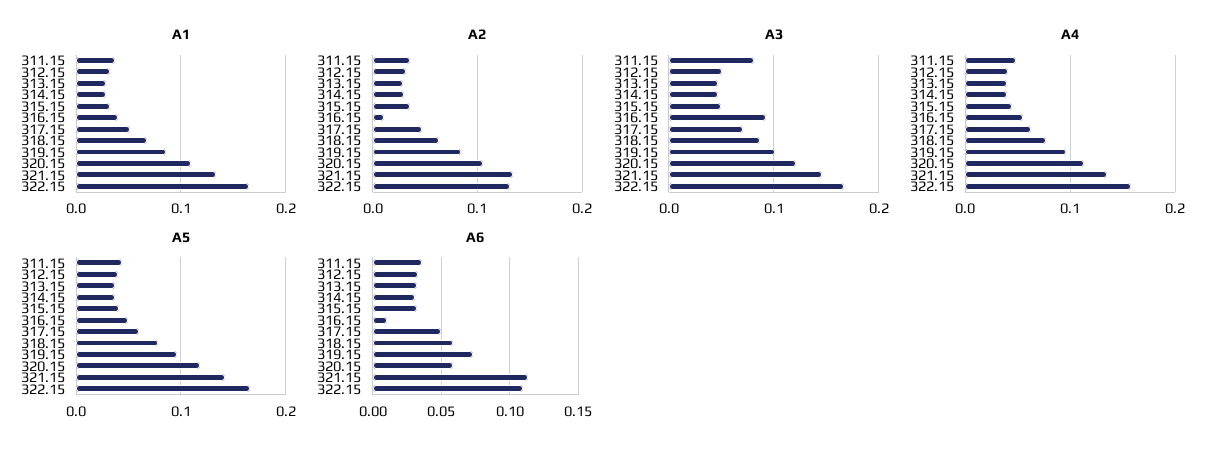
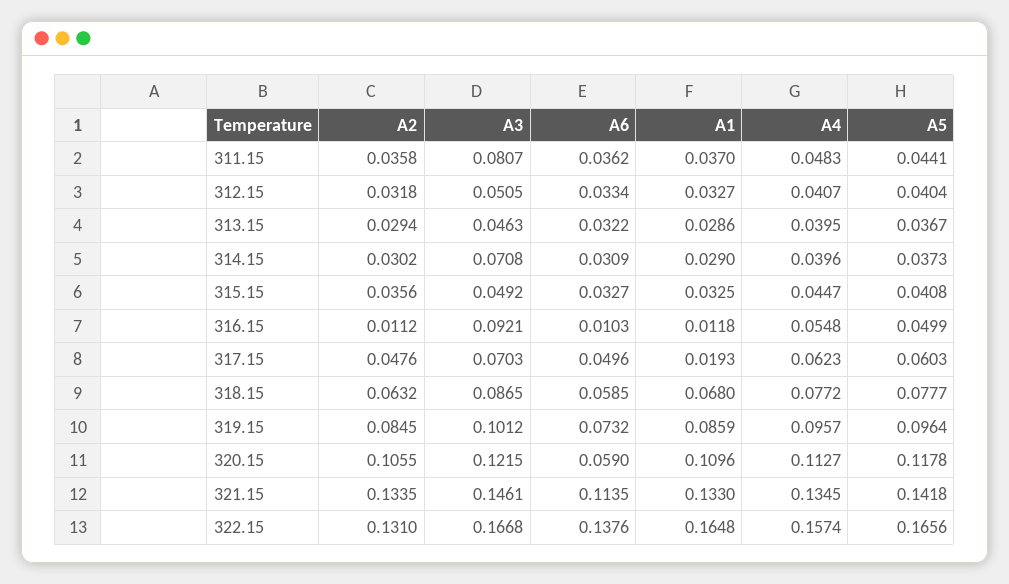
A1, 316.15: 0.04 -> 0.0118
A1, 317.15: 0.05 -> 0.0193
A3, 314.15: 0.05 -> 0.0708
A6, 322.15: 0.11 -> 0.1376

